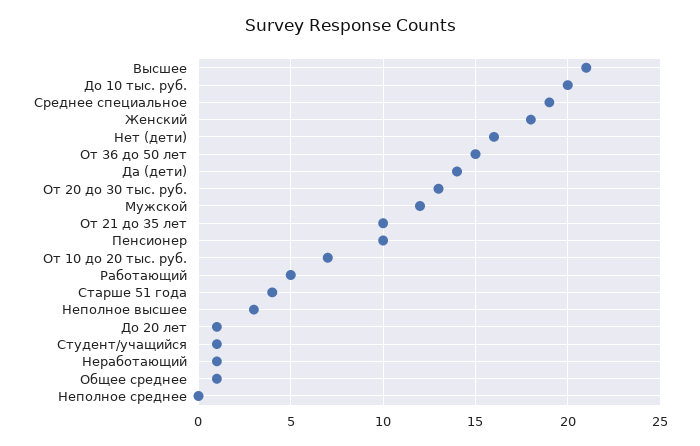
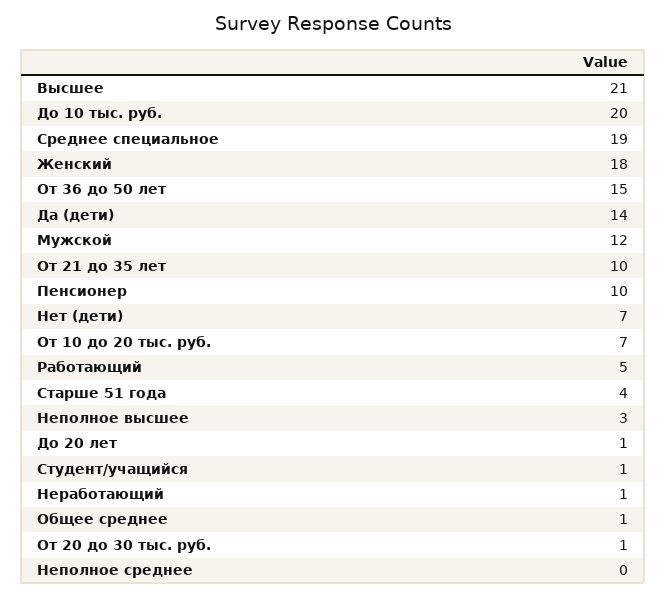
Нет (дети): 16 -> 7
От 20 до 30 тыс. руб.: 13 -> 1

